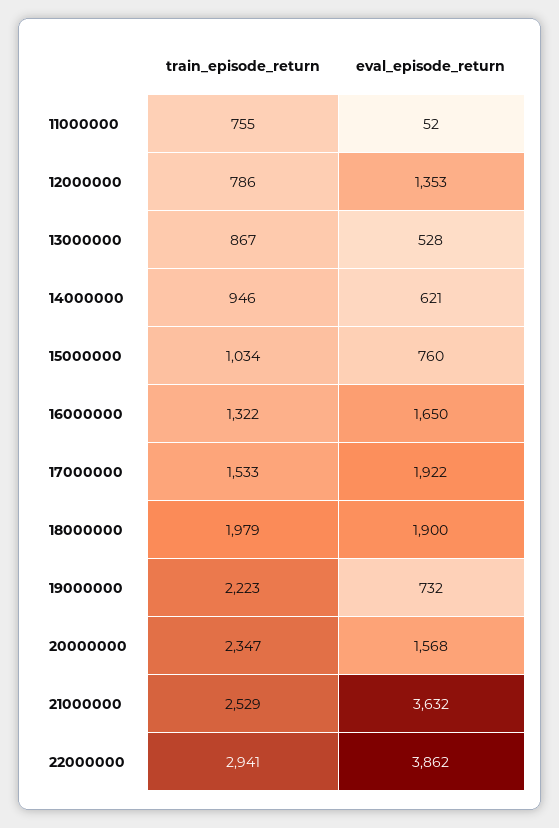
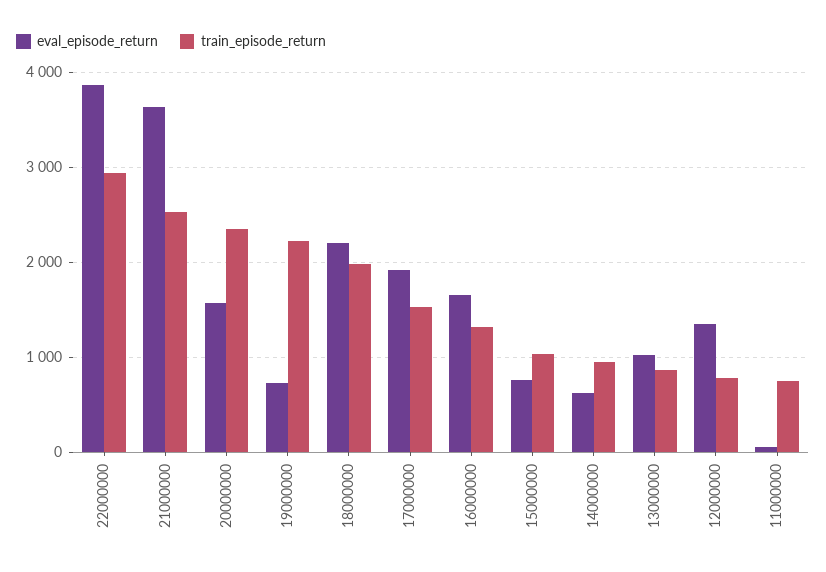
eval_episode_return, 13000000: 528 -> 1000
eval_episode_return, 18000000: 1900 -> 2200

